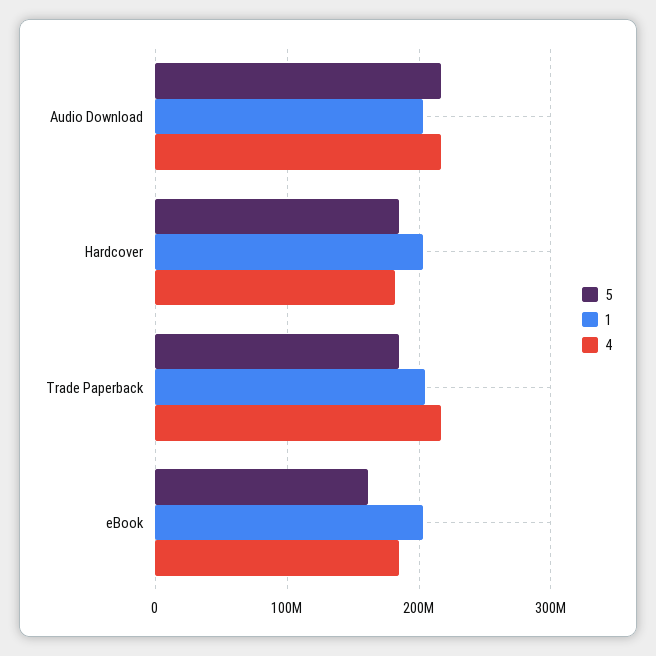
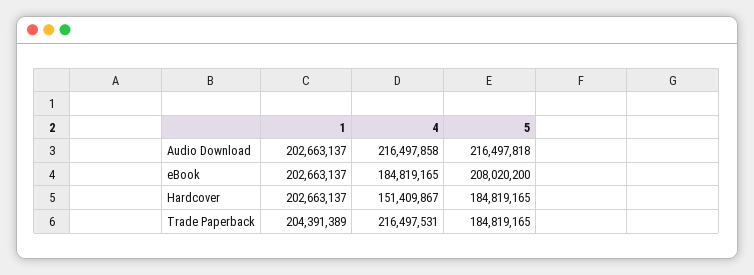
4, Hardcover: 180000000 -> 151409867
5, eBook: 160000000 -> 208020200

